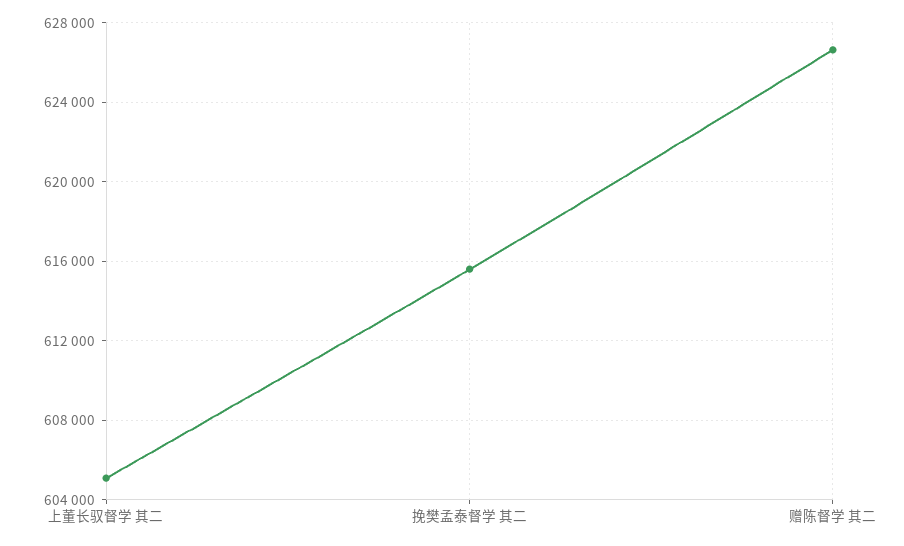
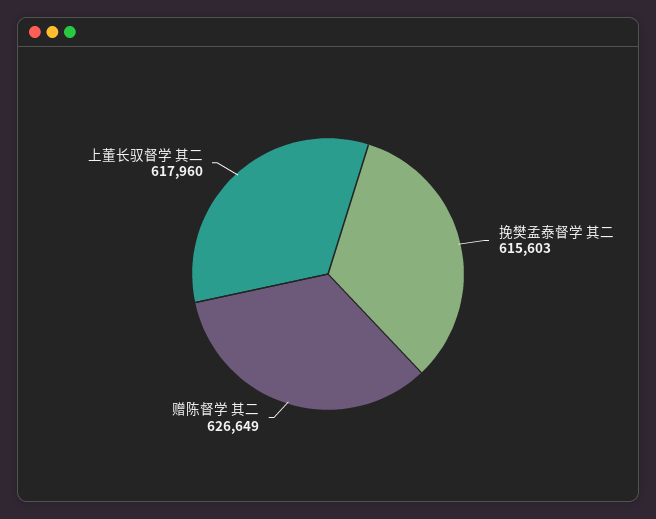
上董长驭督学 其二: 605000 -> 617960

